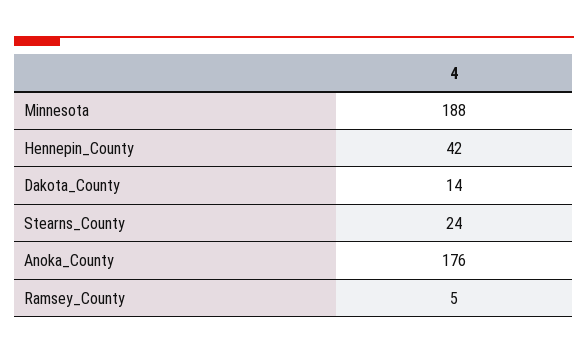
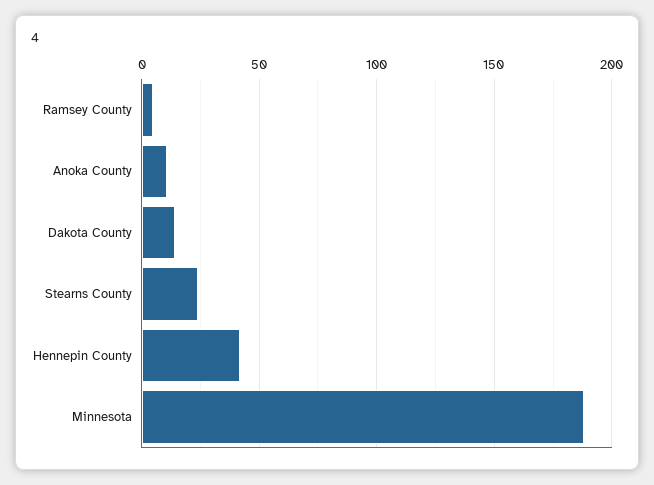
Anoka_County: 176 -> 10

